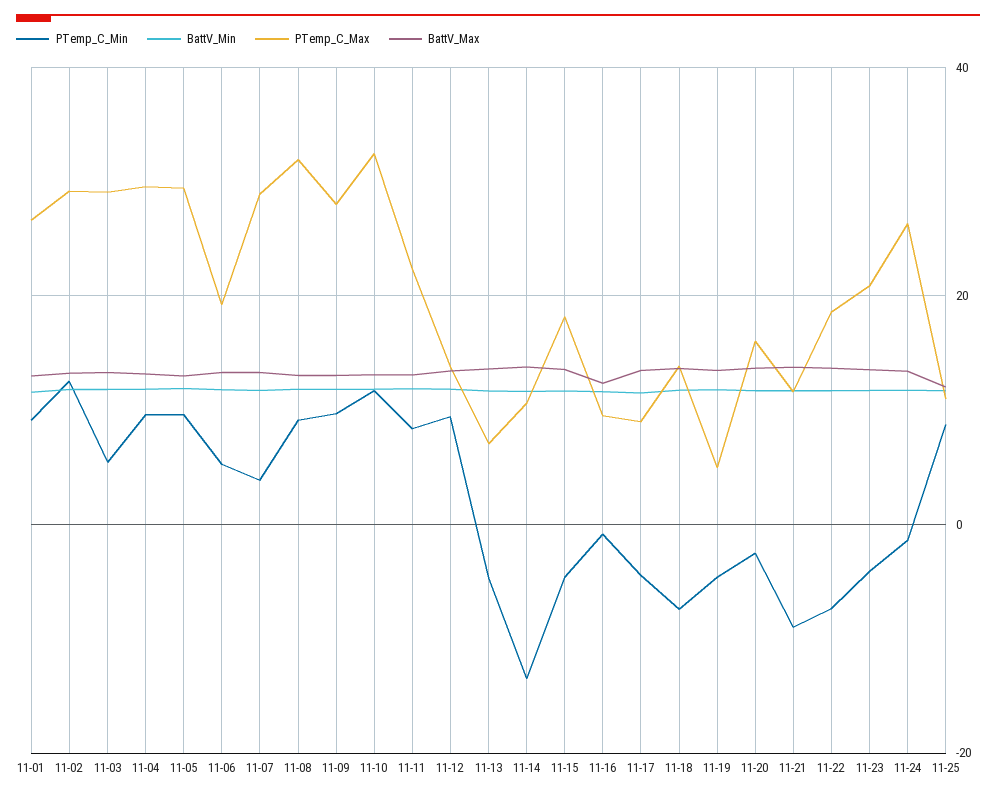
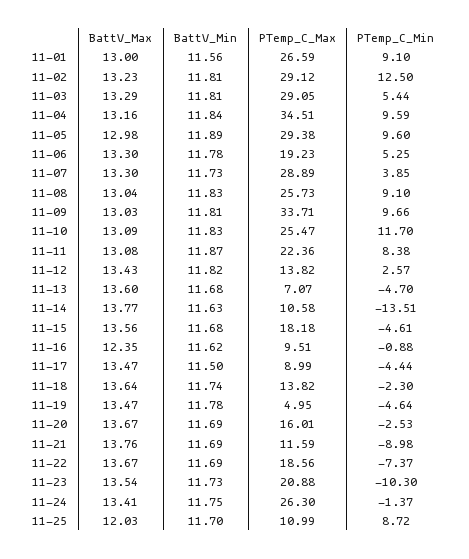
PTemp_C_Max, 11-04: 30 -> 34.51
PTemp_C_Max, 11-08: 32 -> 25.73
PTemp_C_Max, 11-09: 28 -> 33.71
PTemp_C_Max, 11-10: 32 -> 25.47
PTemp_C_Min, 11-12: 10 -> 2.57
PTemp_C_Min, 11-18: -8 -> -2.3
PTemp_C_Min, 11-23: -4 -> -10.3

